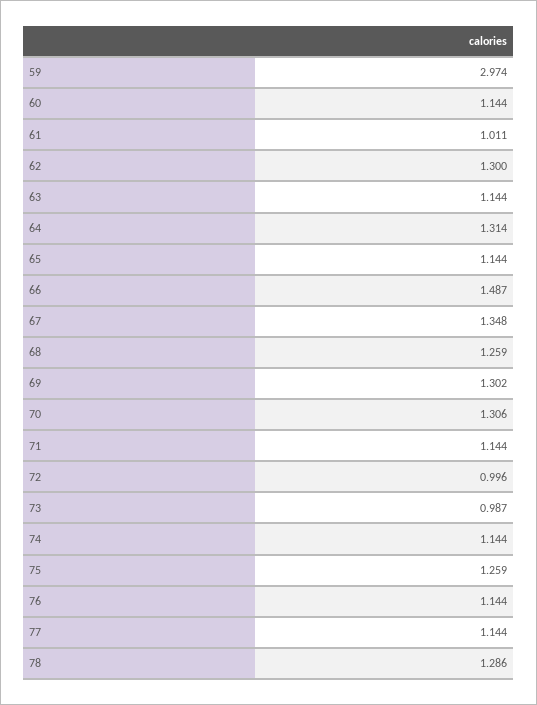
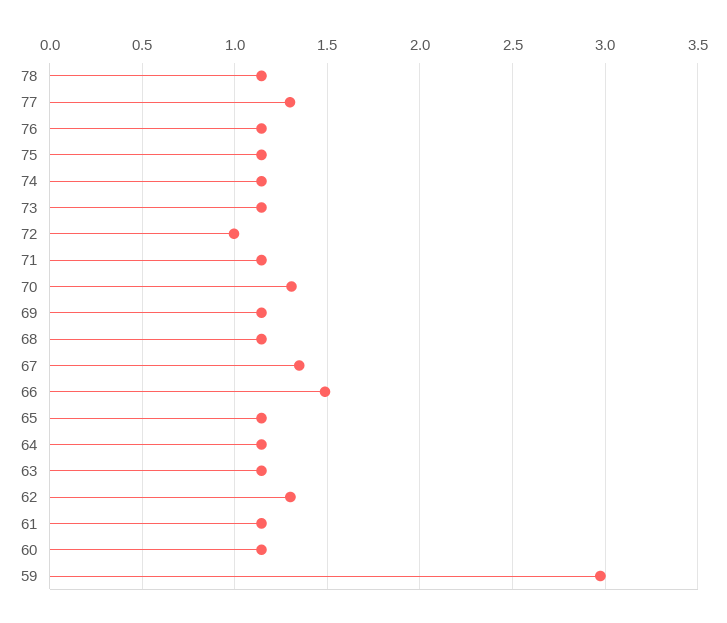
61: 1.011 -> 1.15
64: 1.314 -> 1.15
68: 1.259 -> 1.15
69: 1.302 -> 1.15
73: 0.987 -> 1.15
75: 1.259 -> 1.15
77: 1.144 -> 1.3
78: 1.286 -> 1.15

